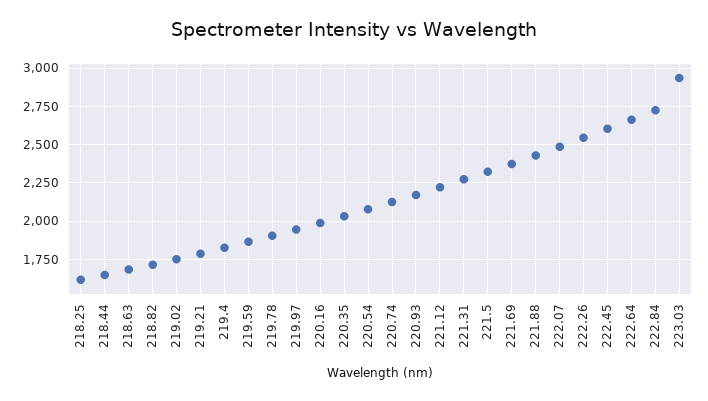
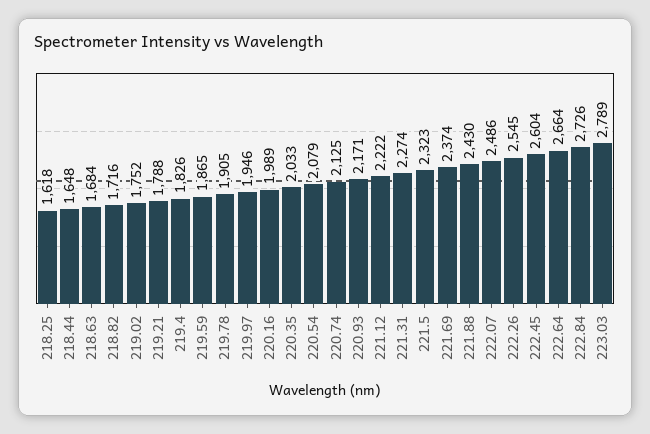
223.03: 2950 -> 2789

